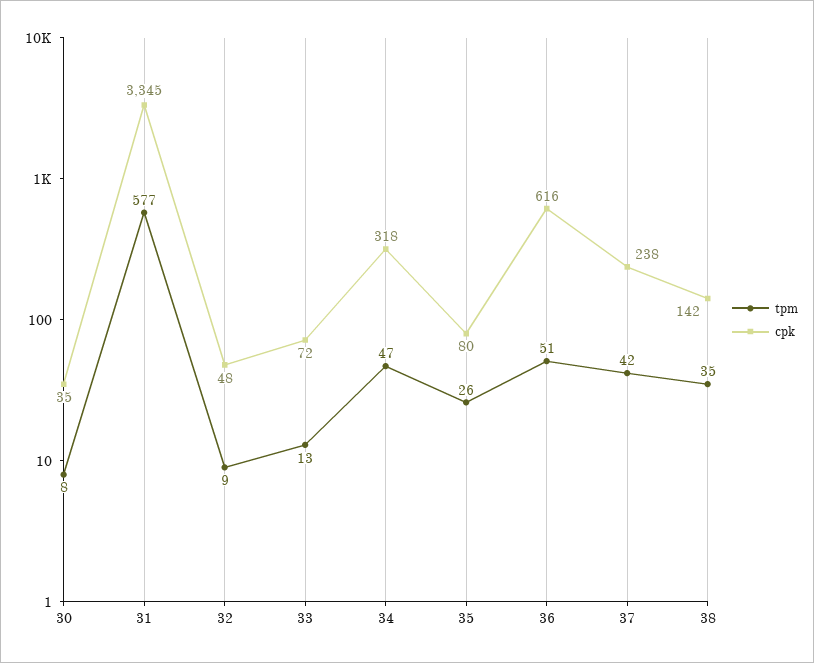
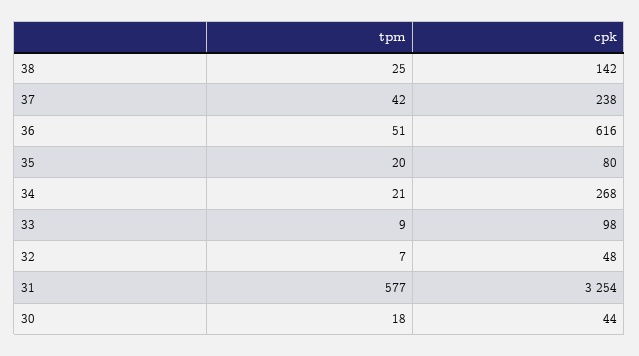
tpm, 30: 8 -> 18
cpk, 30: 35 -> 44
cpk, 31: 3345 -> 3254
tpm, 32: 9 -> 7
tpm, 33: 13 -> 9
cpk, 33: 72 -> 98
tpm, 34: 47 -> 21
cpk, 34: 318 -> 268
tpm, 35: 26 -> 20
tpm, 38: 35 -> 25

